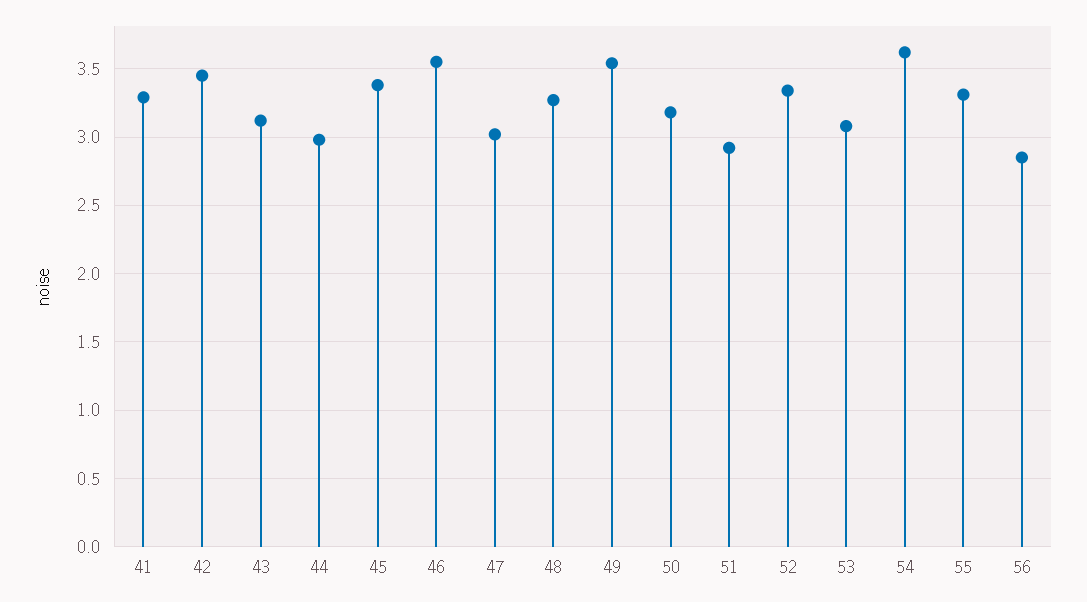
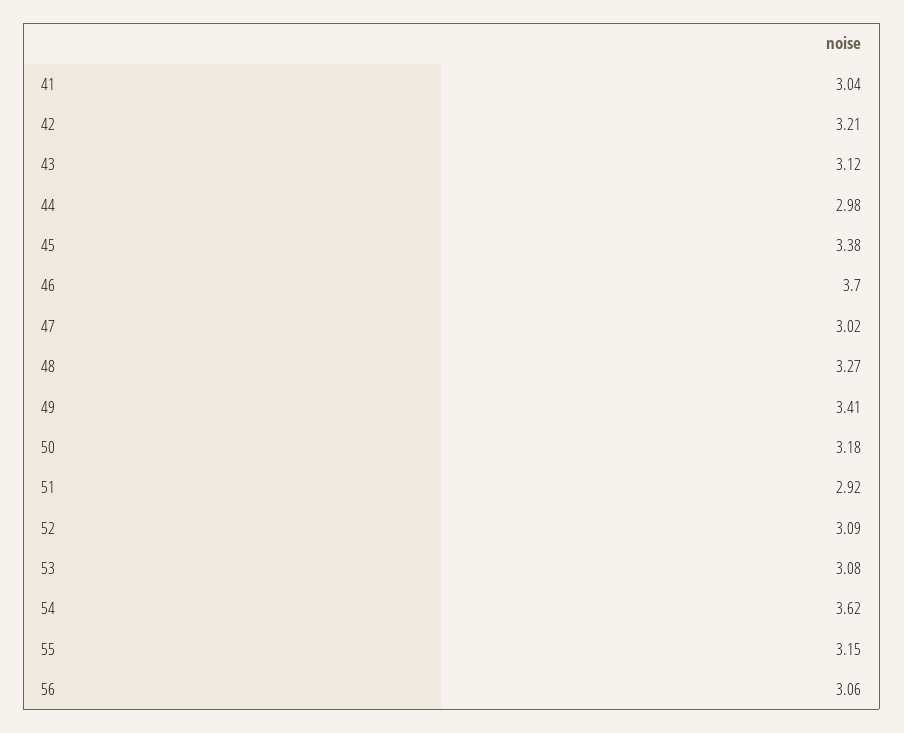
41: 3.3 -> 3.04
42: 3.45 -> 3.21
46: 3.55 -> 3.7
49: 3.55 -> 3.41
52: 3.35 -> 3.09
55: 3.3 -> 3.15
56: 2.85 -> 3.06

